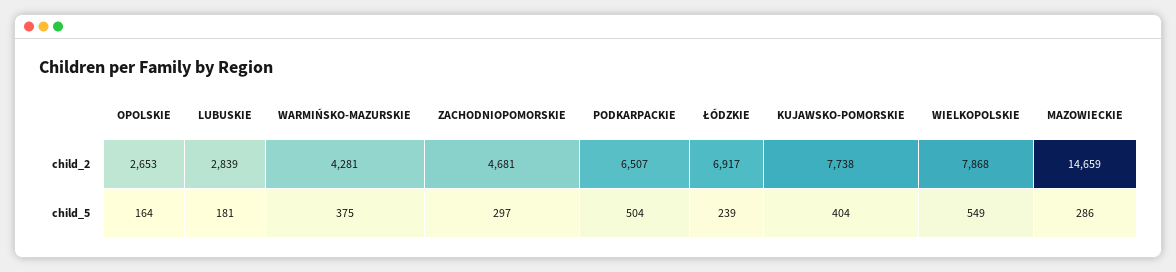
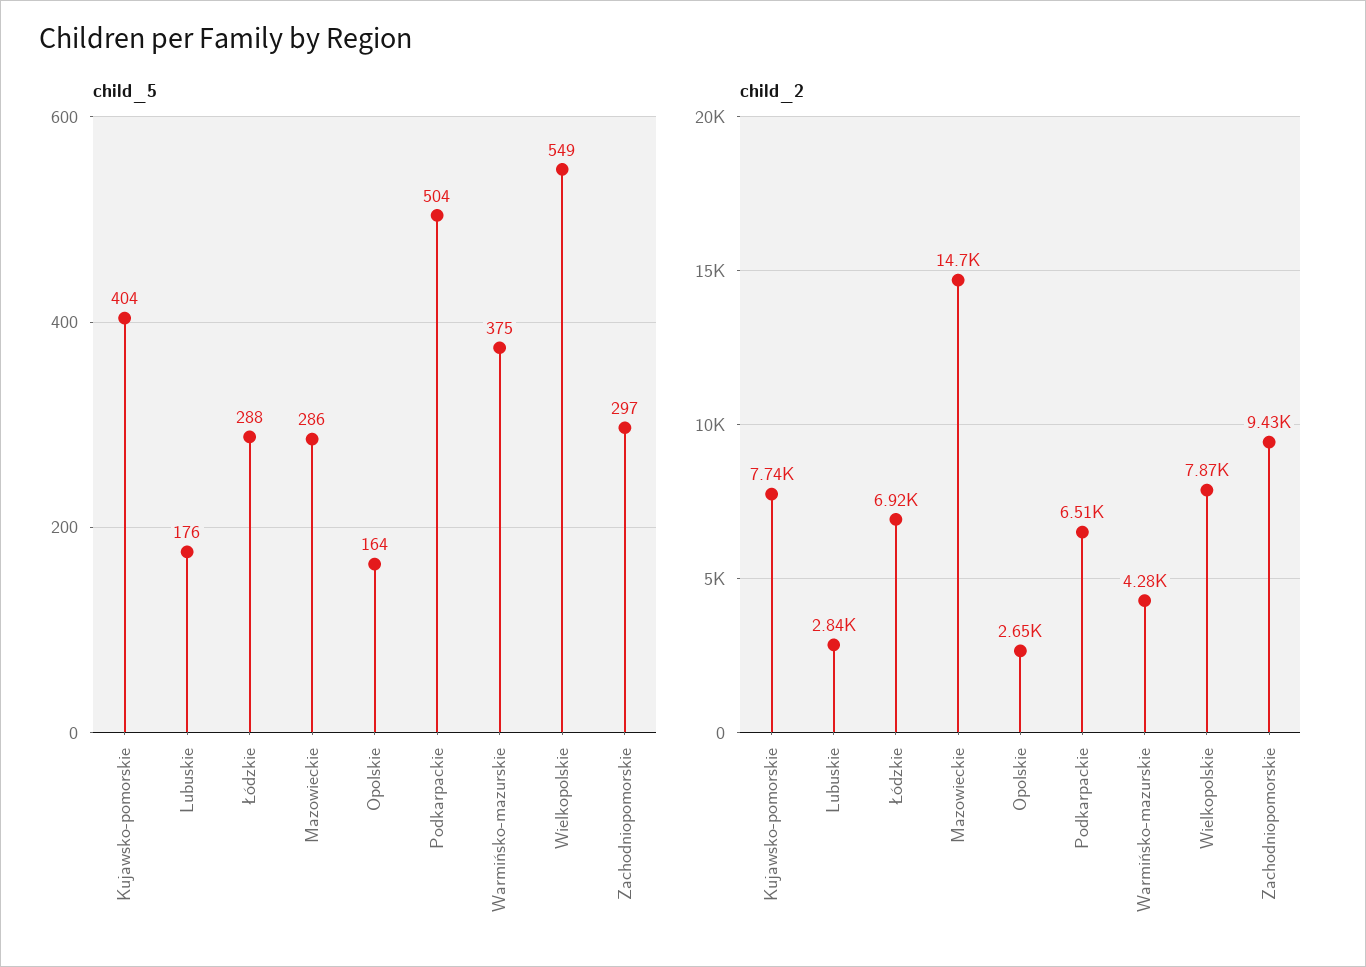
child_2, ZACHODNIOPOMORSKIE: 4681 -> 9430
child_5, LUBUSKIE: 181 -> 176
child_5, ŁÓDZKIE: 239 -> 288

